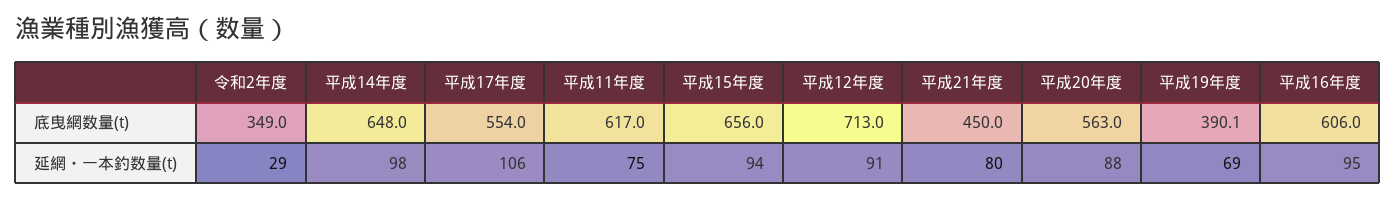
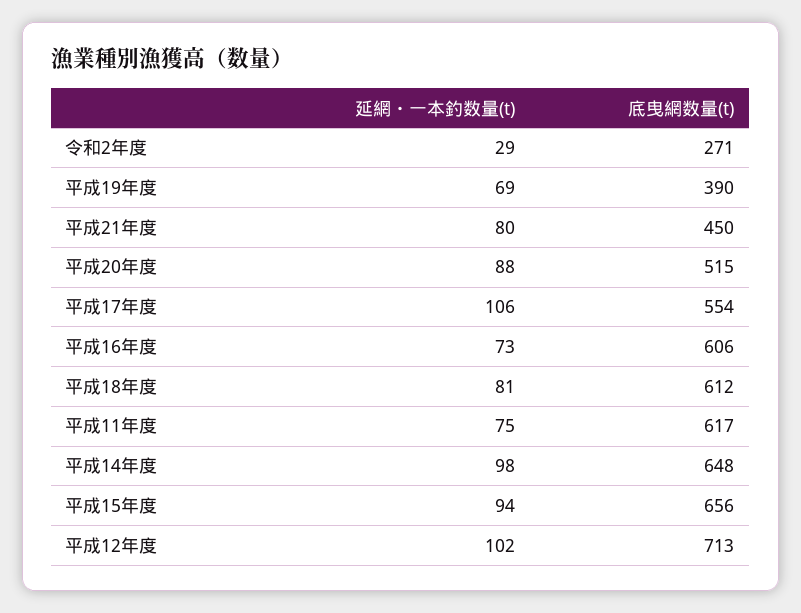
令和2年度, 底曳網数量(t): 349 -> 271
平成20年度, 底曳網数量(t): 563 -> 515
平成12年度, 延網・一本釣数量(t): 91 -> 102
平成16年度, 延網・一本釣数量(t): 95 -> 73
平成18年度, 延網・一本釣数量(t): none -> 81
平成18年度, 底曳網数量(t): none -> 612

